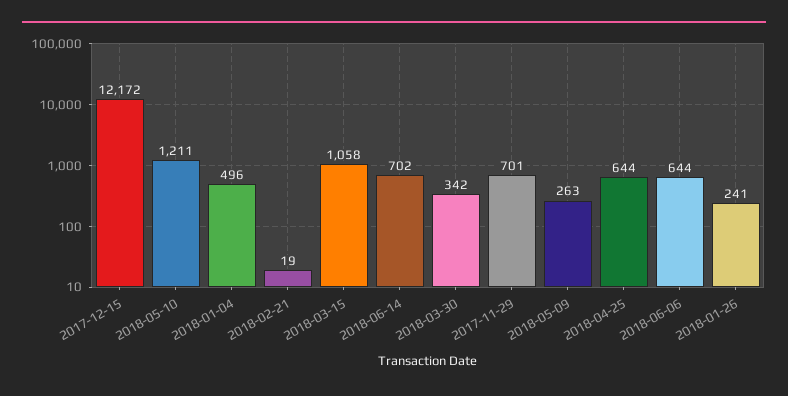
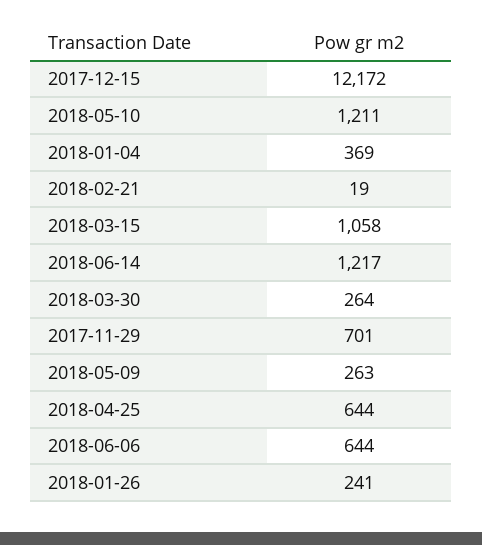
2018-01-04: 496 -> 369
2018-06-14: 702 -> 1217
2018-03-30: 342 -> 264

